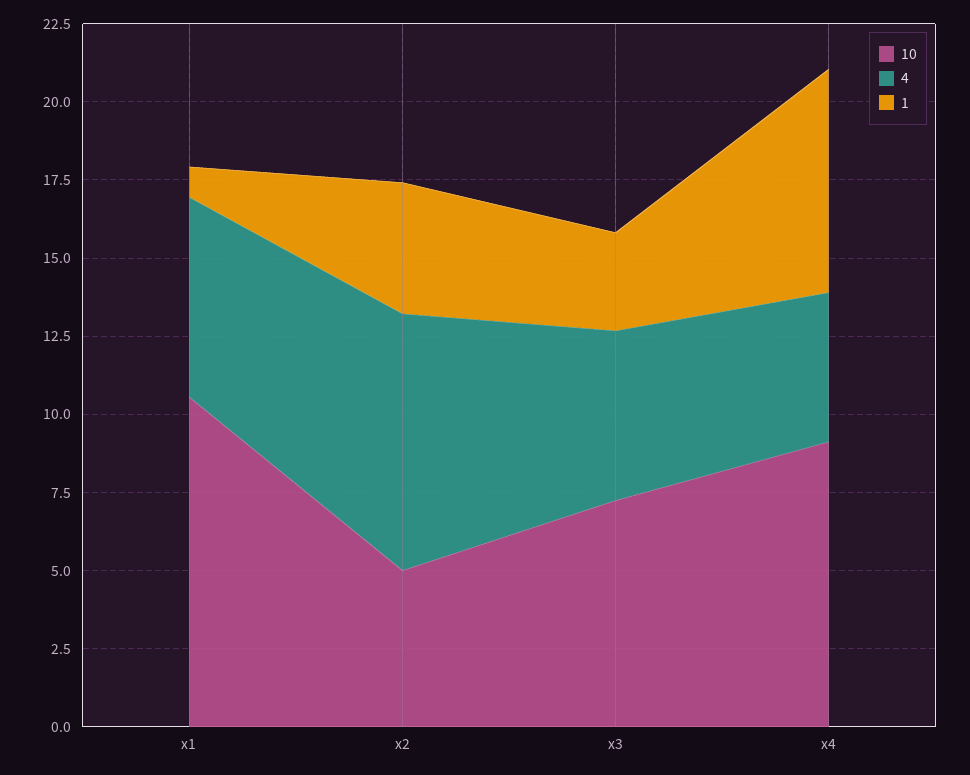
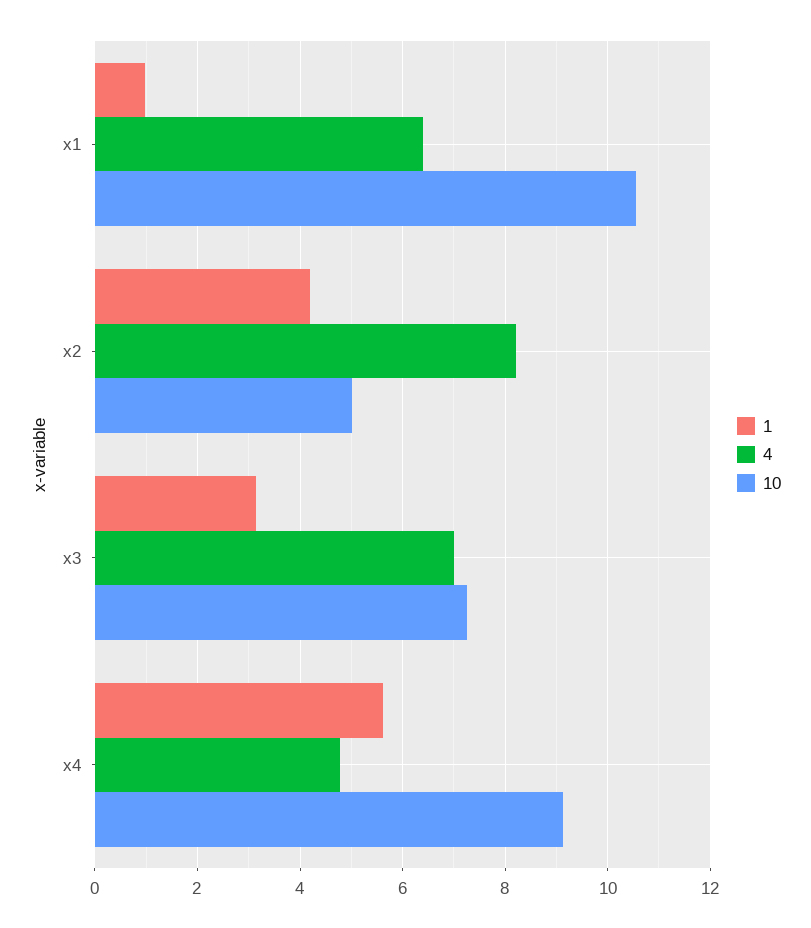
4, x3: 5.5 -> 7
1, x4: 7 -> 5.6

